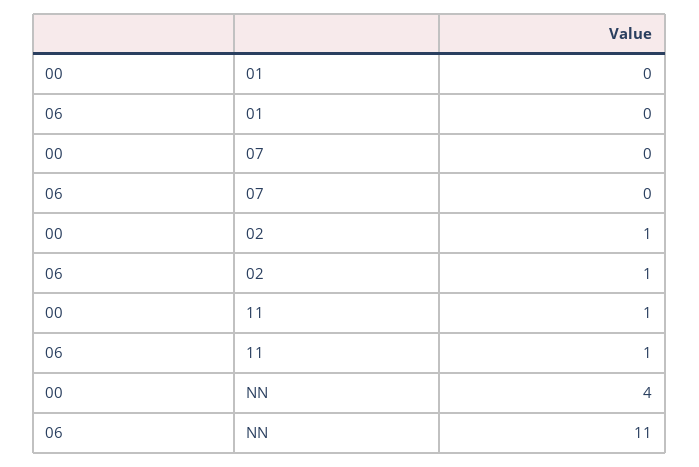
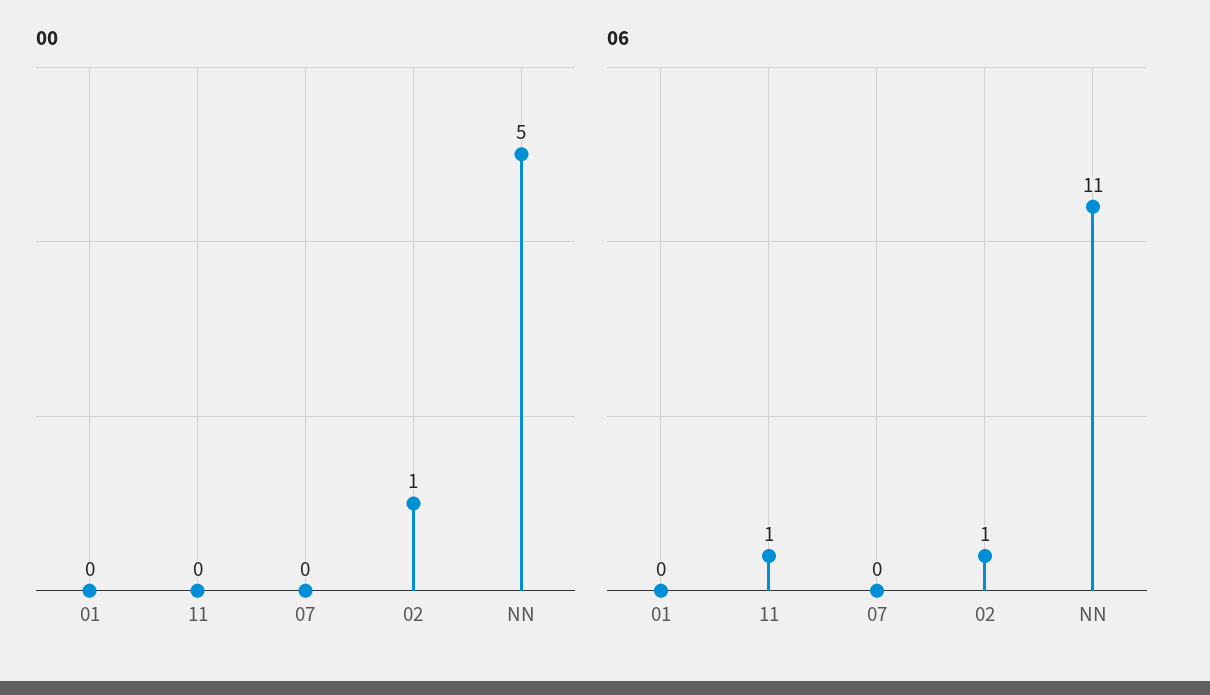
00, 11: 1 -> 0
00, NN: 4 -> 5

